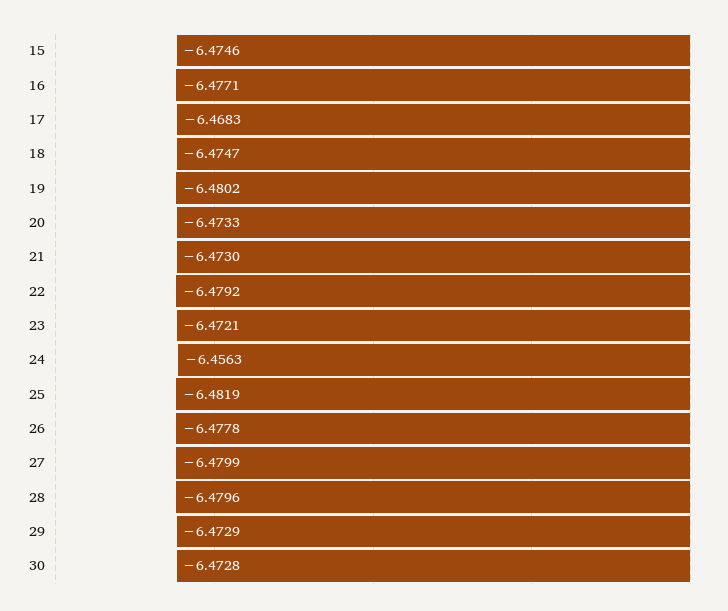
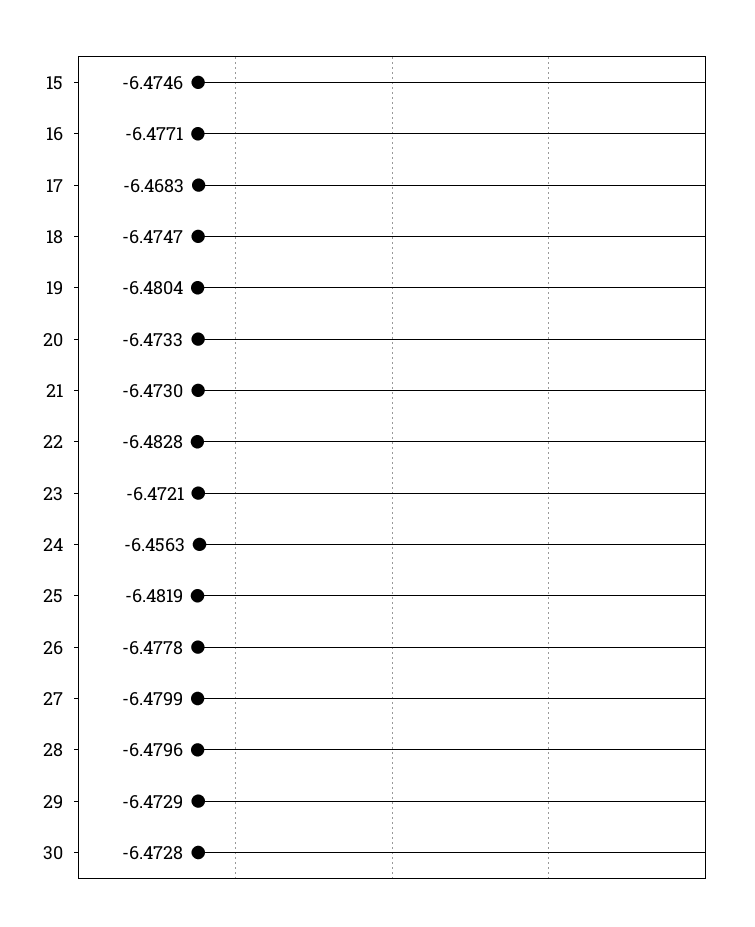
19: -6.4802 -> -6.4804
22: -6.4792 -> -6.4828

